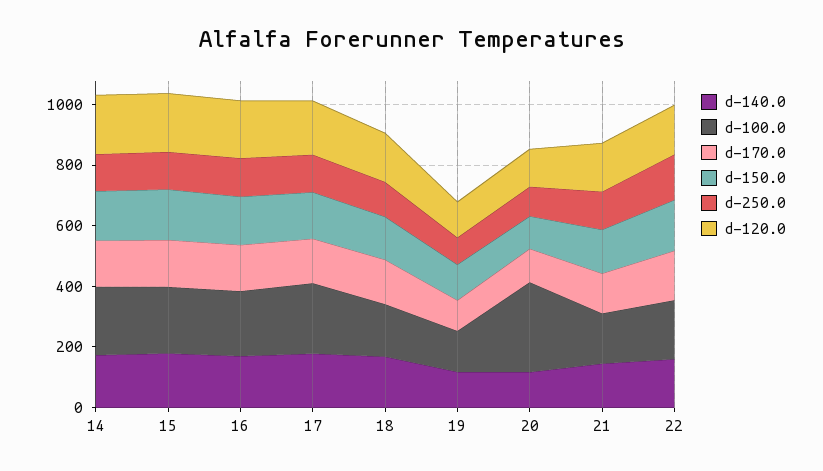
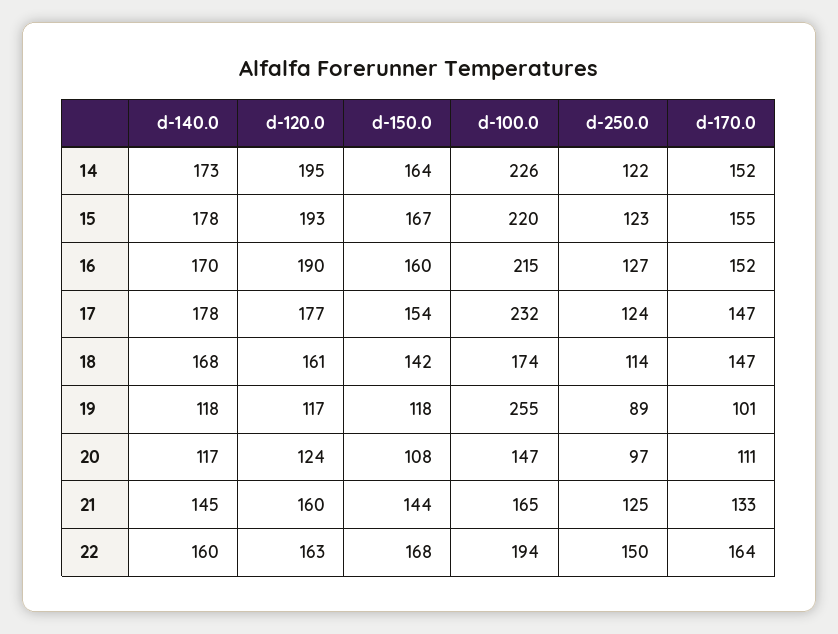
d-100.0, 19: 150 -> 255
d-100.0, 20: 300 -> 147

